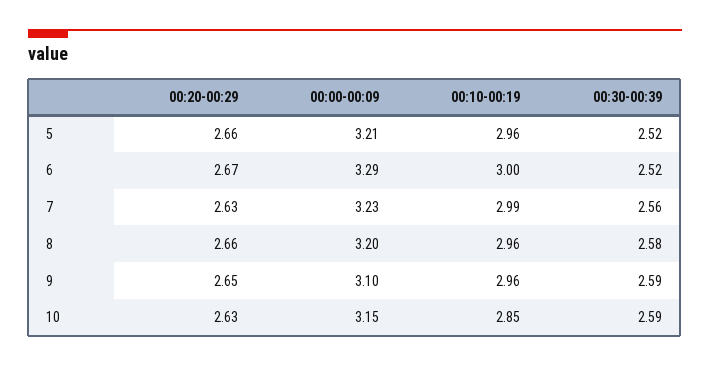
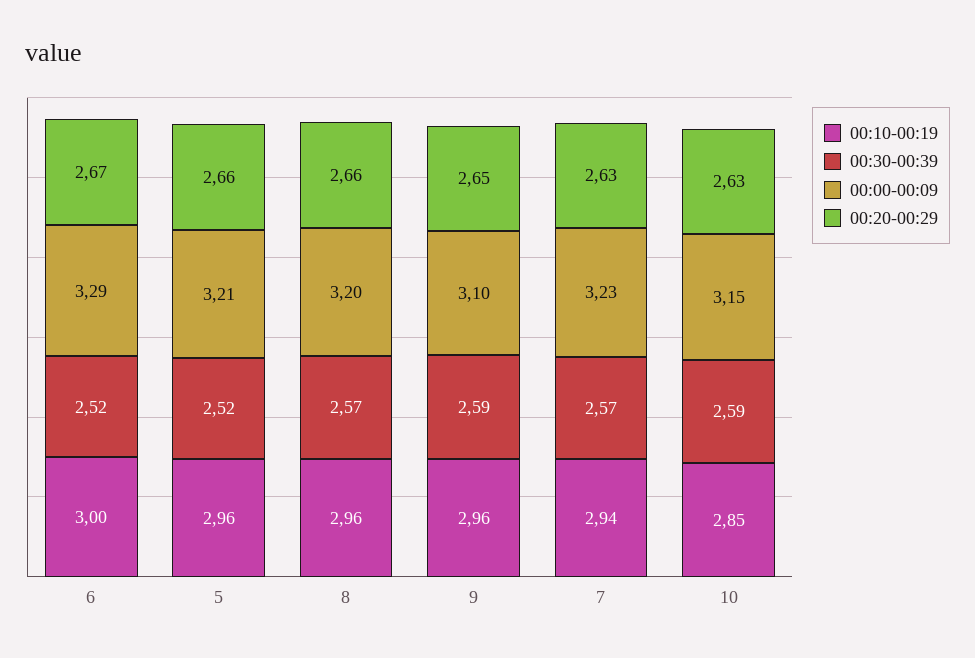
00:10-00:19, 7: 2.99 -> 2.94
00:30-00:39, 7: 2.56 -> 2.57
00:30-00:39, 8: 2.58 -> 2.57

